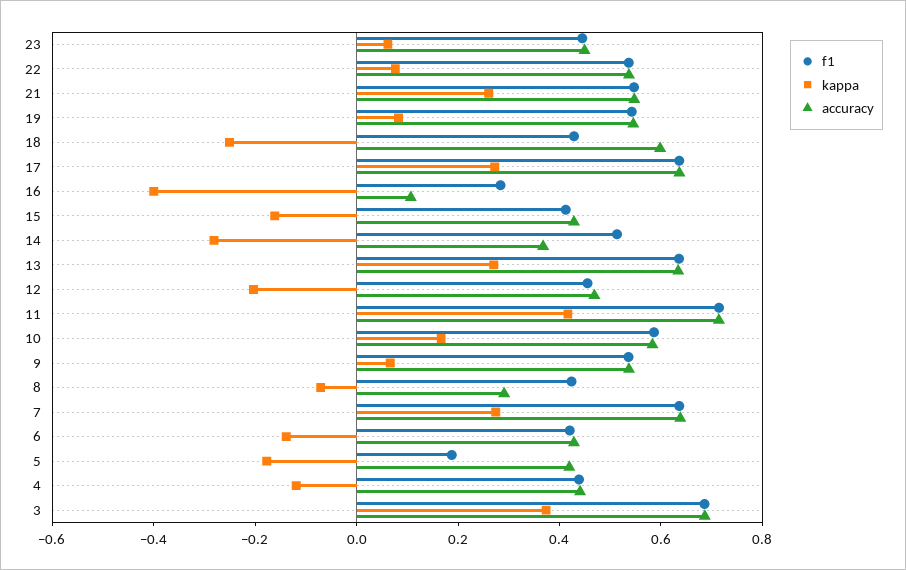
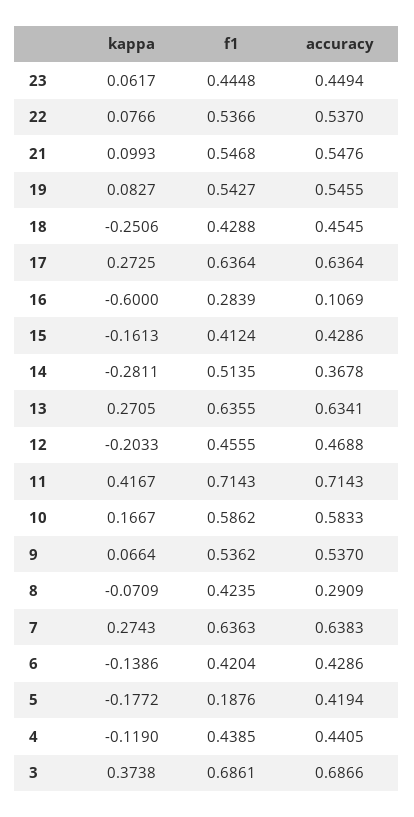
kappa, 21: 0.25 -> 0.0993
accuracy, 18: 0.6 -> 0.4545
kappa, 16: -0.4 -> -0.6

